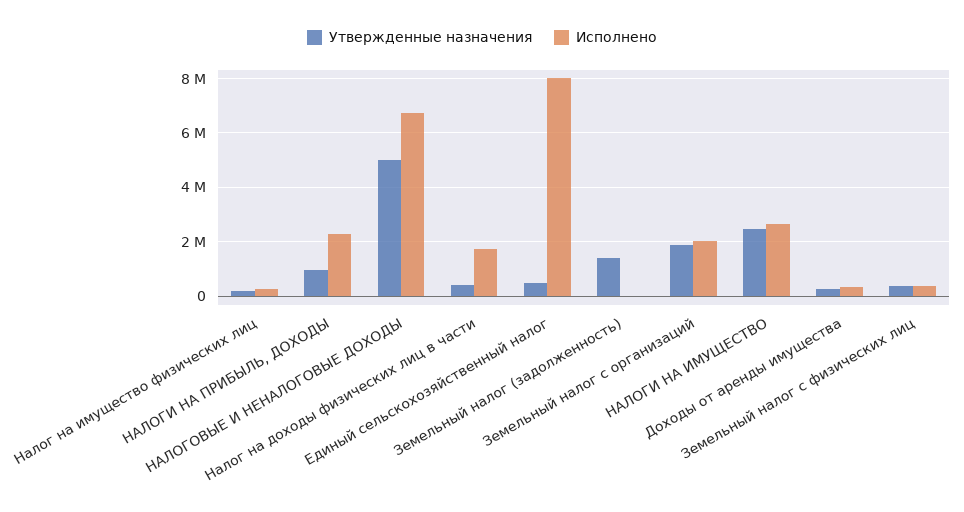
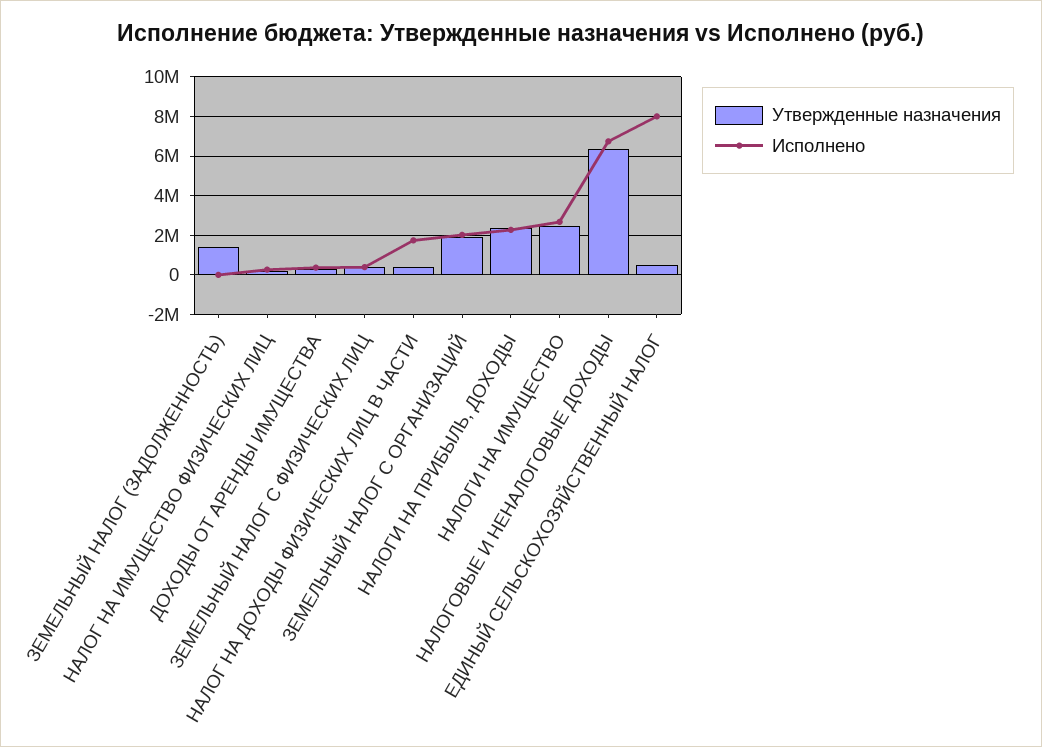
Утвержденные назначения, НАЛОГИ НА ПРИБЫЛЬ, ДОХОДЫ: 1000000 -> 2500000
Утвержденные назначения, НАЛОГОВЫЕ И НЕНАЛОГОВЫЕ ДОХОДЫ: 5000000 -> 6500000

